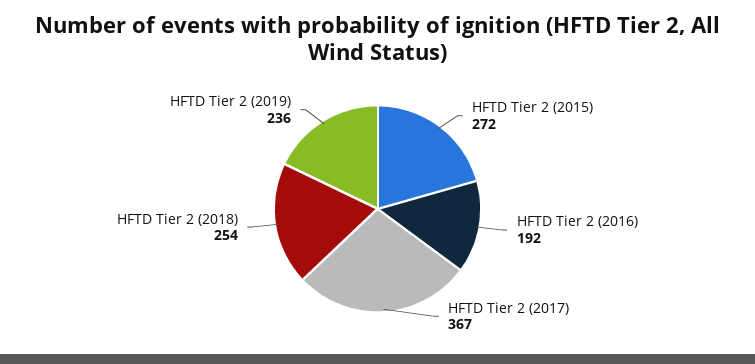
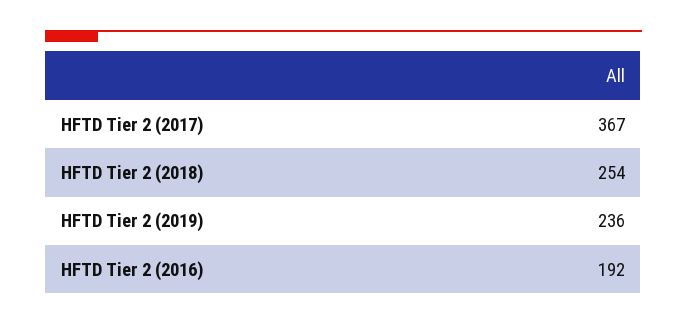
HFTD Tier 2 (2015): 272 -> none

